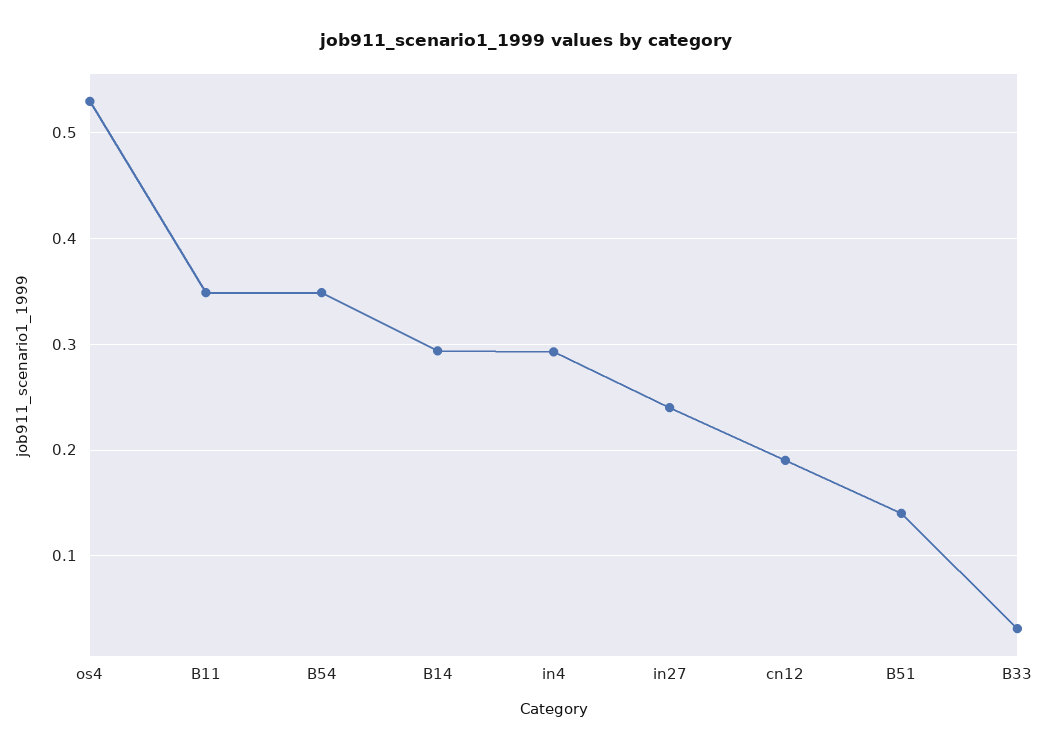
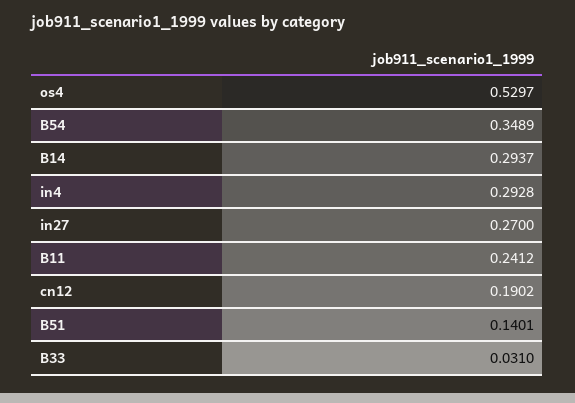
B11: 0.35 -> 0.2412
in27: 0.24 -> 0.27

